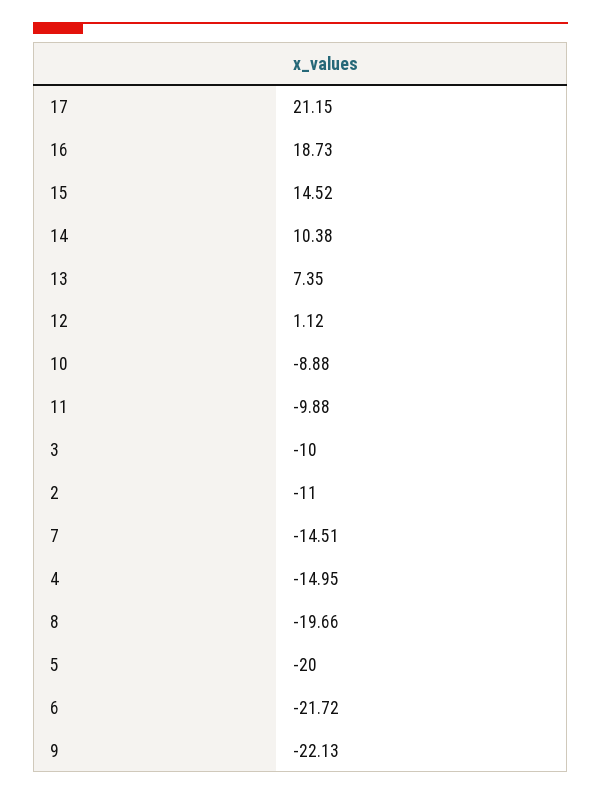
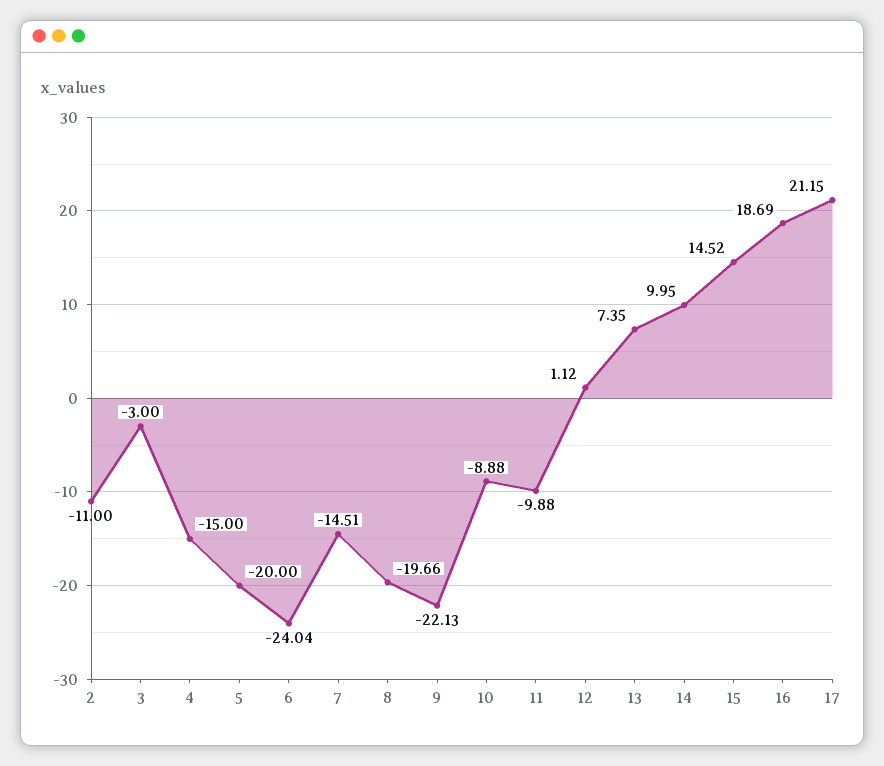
16: 18.73 -> 18.69
14: 10.38 -> 9.95
3: -10 -> -3
4: -14.95 -> -15
6: -21.72 -> -24.04

